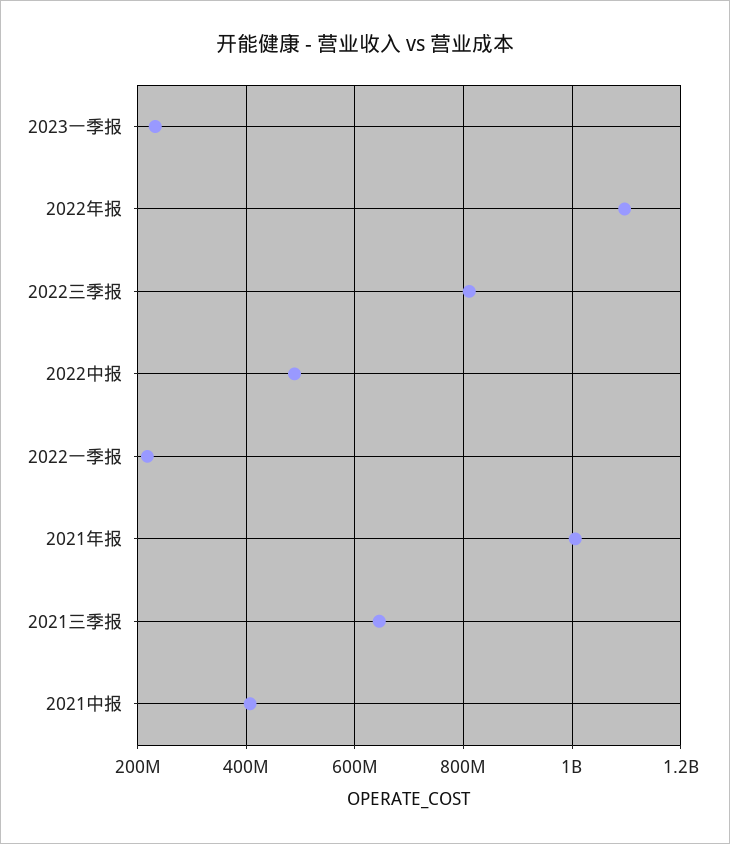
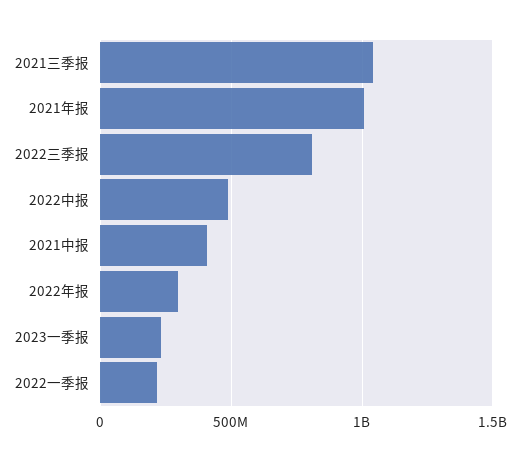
2022年报: 1100000000 -> 300000000
2021三季报: 640000000 -> 1050000000

